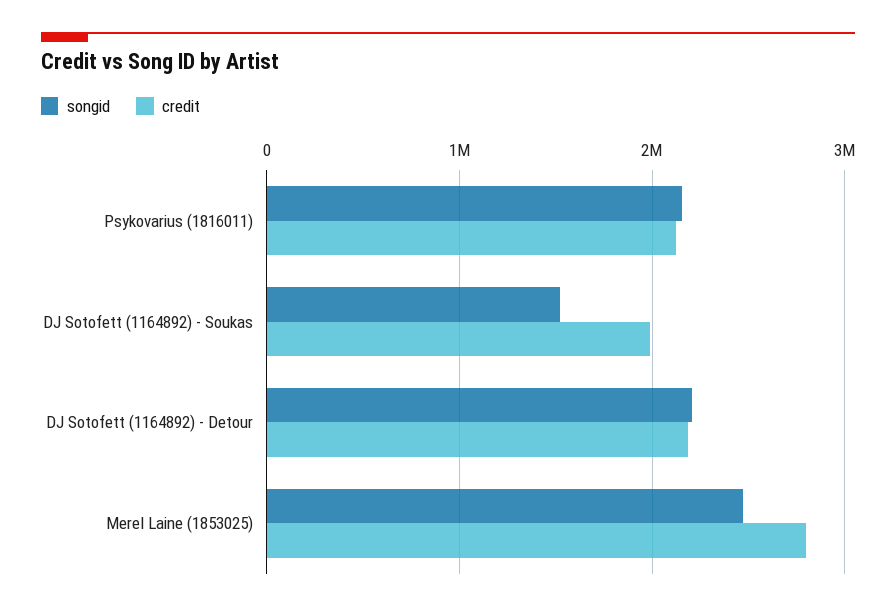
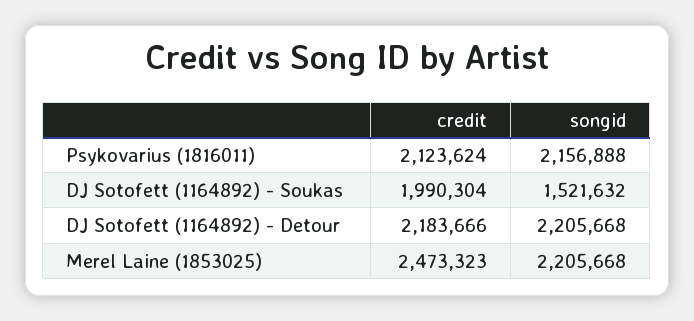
songid, Merel Laine (1853025): 2500000 -> 2205668
credit, Merel Laine (1853025): 2800000 -> 2473323

